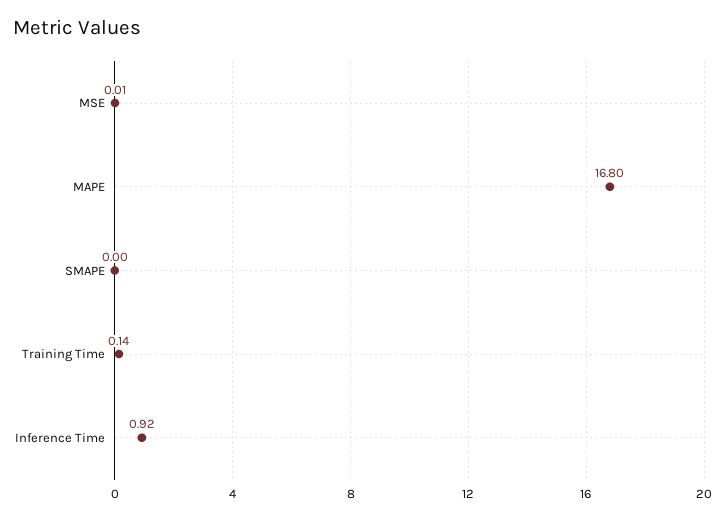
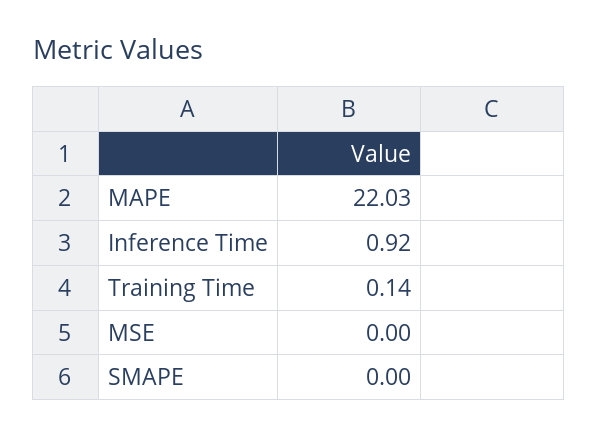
MSE: 0.01 -> 0
MAPE: 16.8 -> 22.03

